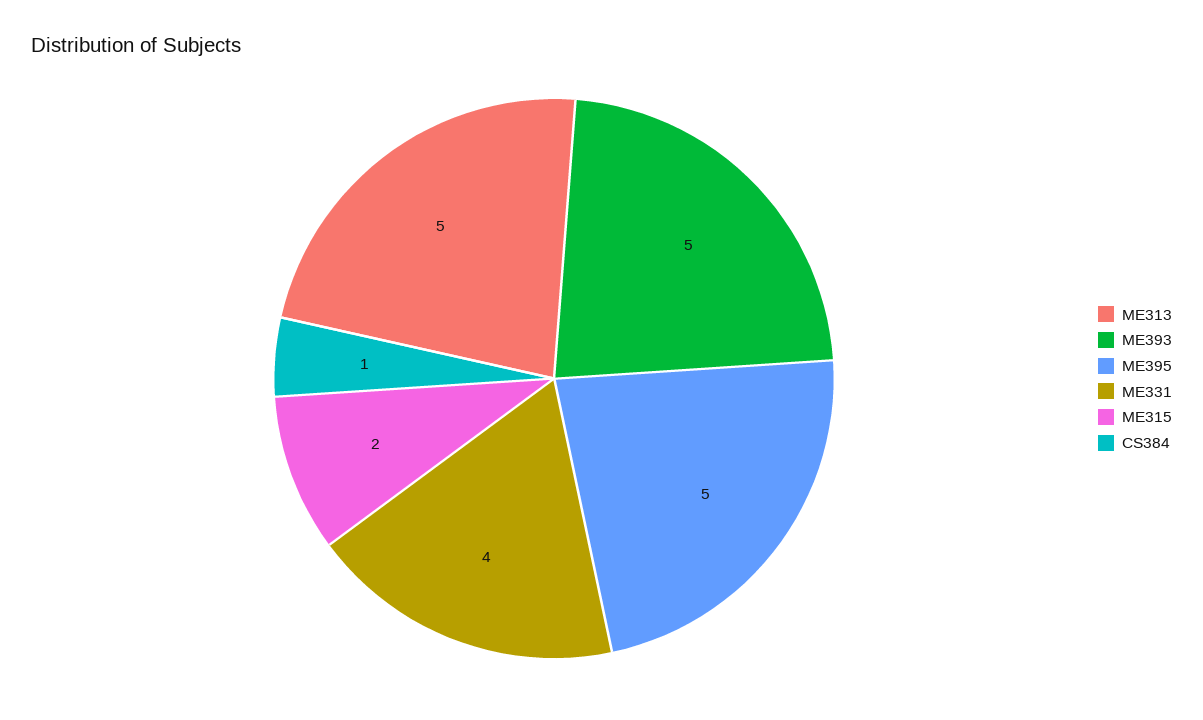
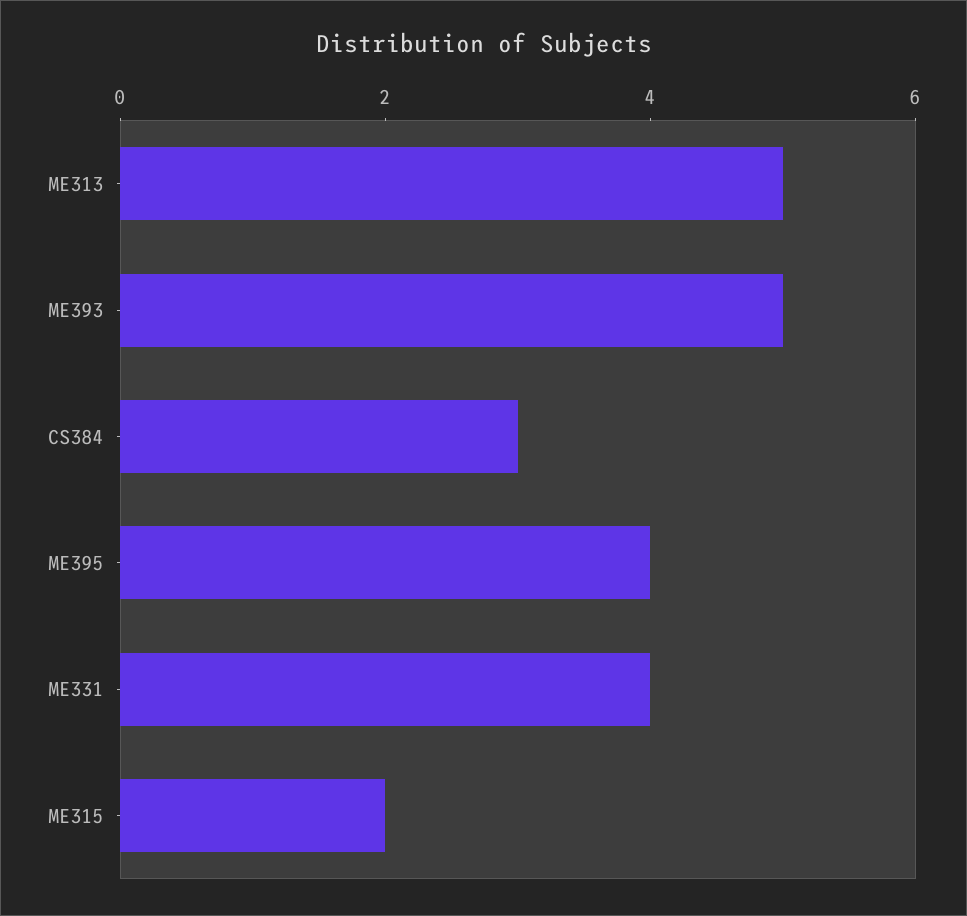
ME395: 5 -> 4
CS384: 1 -> 3

